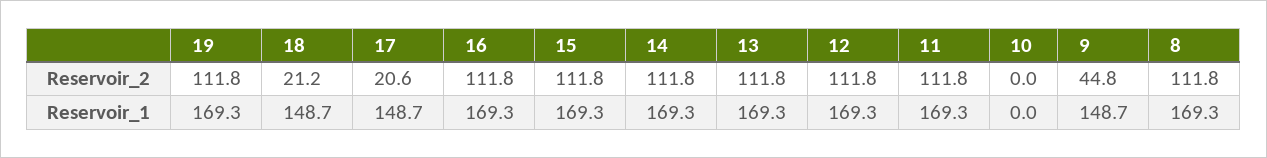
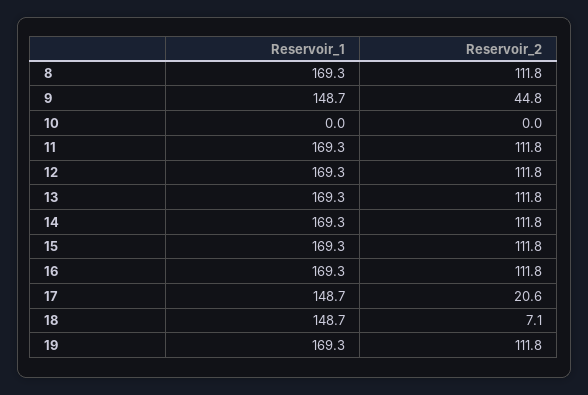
18, Reservoir_2: 21.2 -> 7.1

